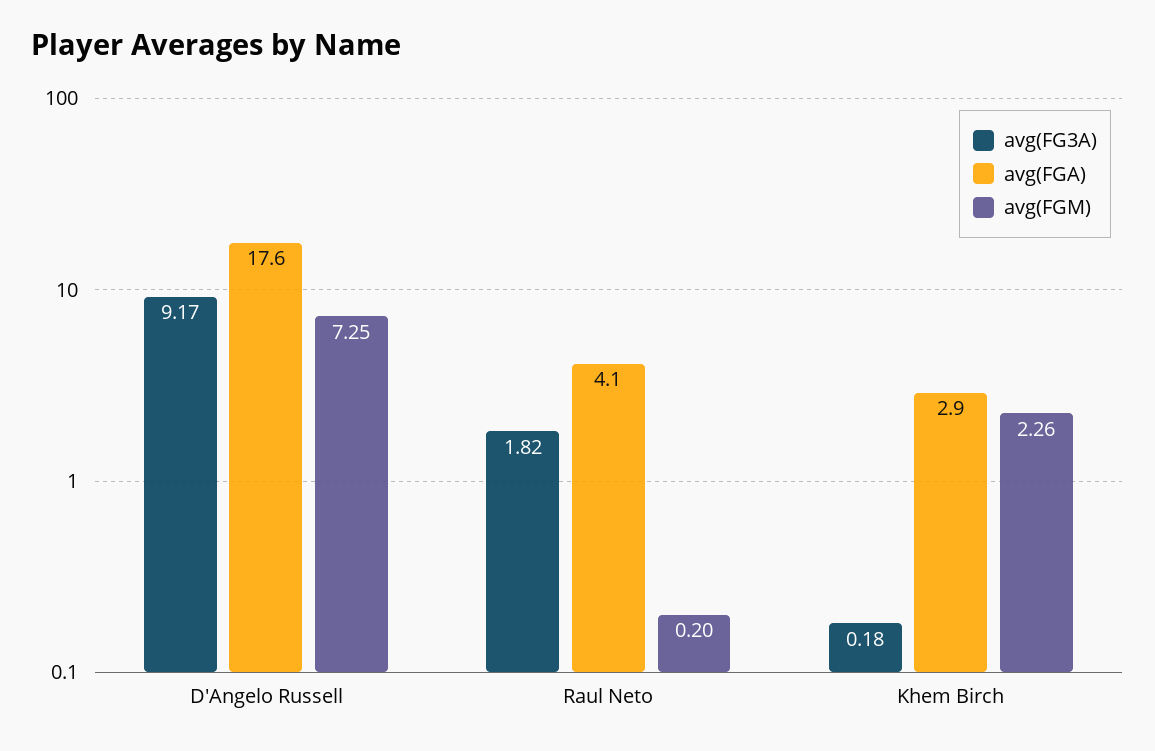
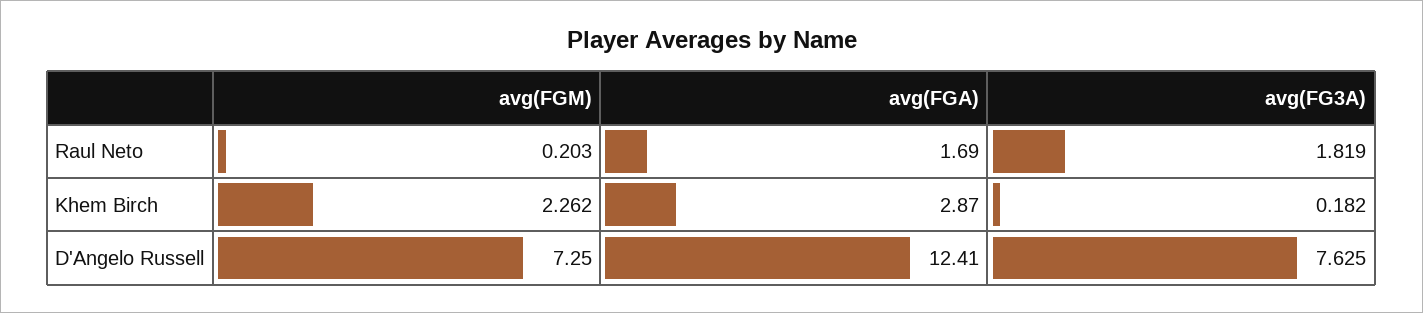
avg(FG3A), D'Angelo Russell: 9.17 -> 7.625
avg(FGA), D'Angelo Russell: 17.6 -> 12.41
avg(FGA), Raul Neto: 4.1 -> 1.69

